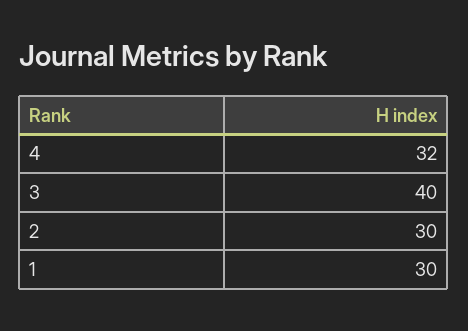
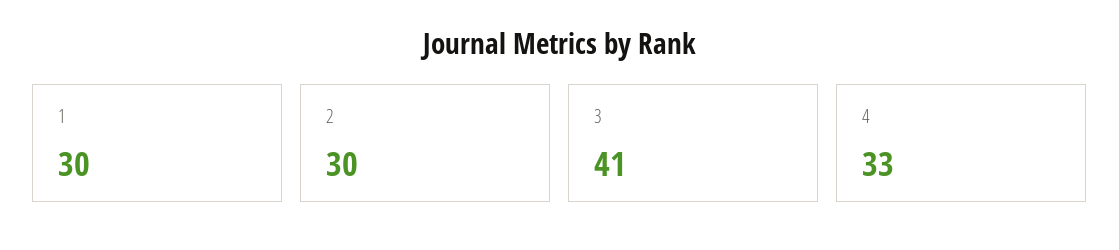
4: 32 -> 33
3: 40 -> 41

